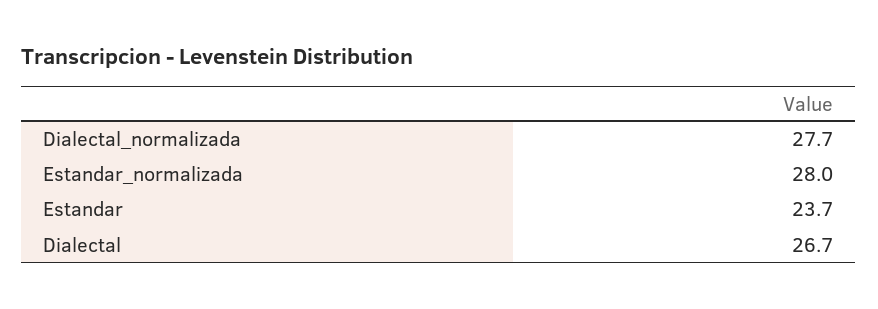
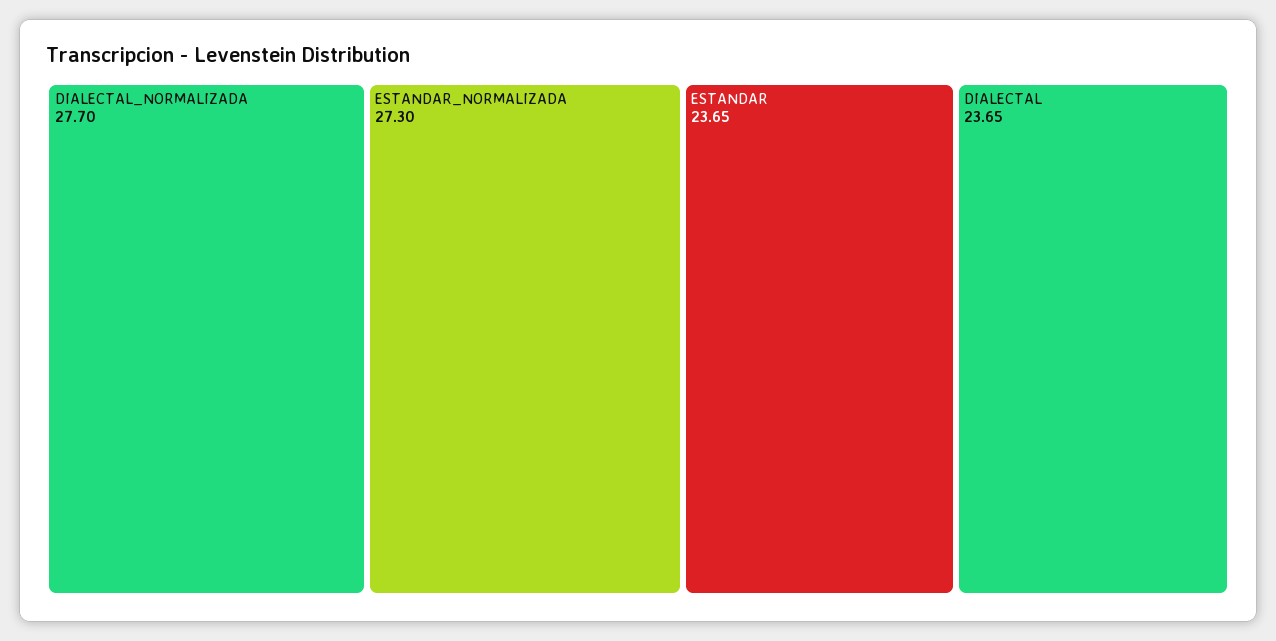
Estandar_normalizada: 28 -> 27.3
Dialectal: 26.7 -> 23.65

